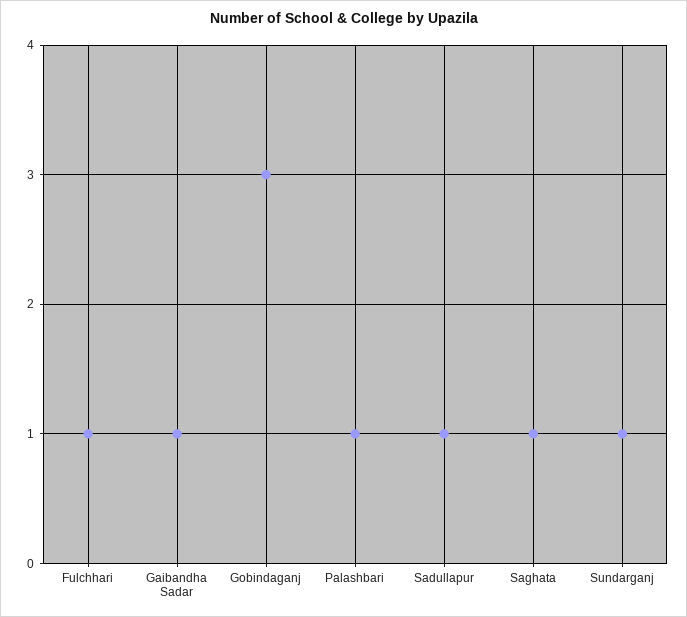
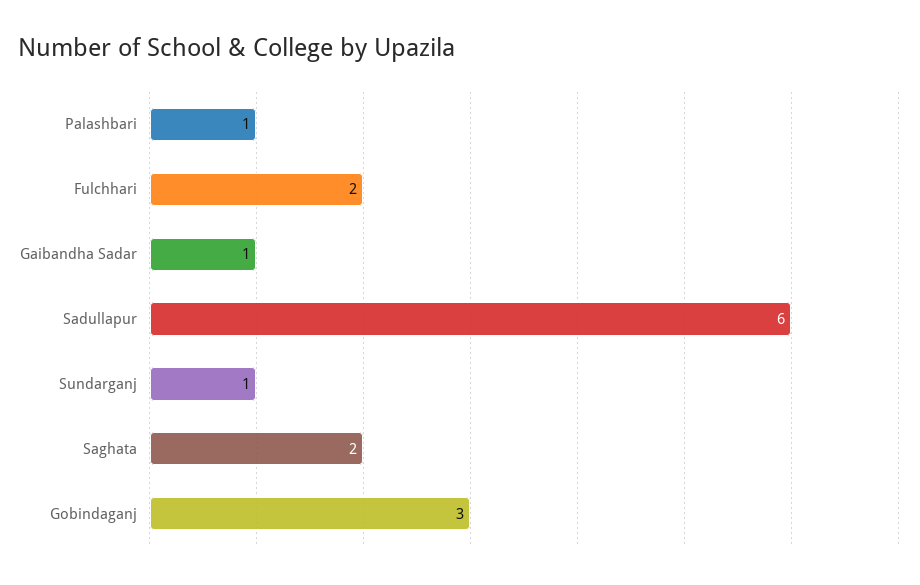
Fulchhari: 1 -> 2
Sadullapur: 1 -> 6
Saghata: 1 -> 2

